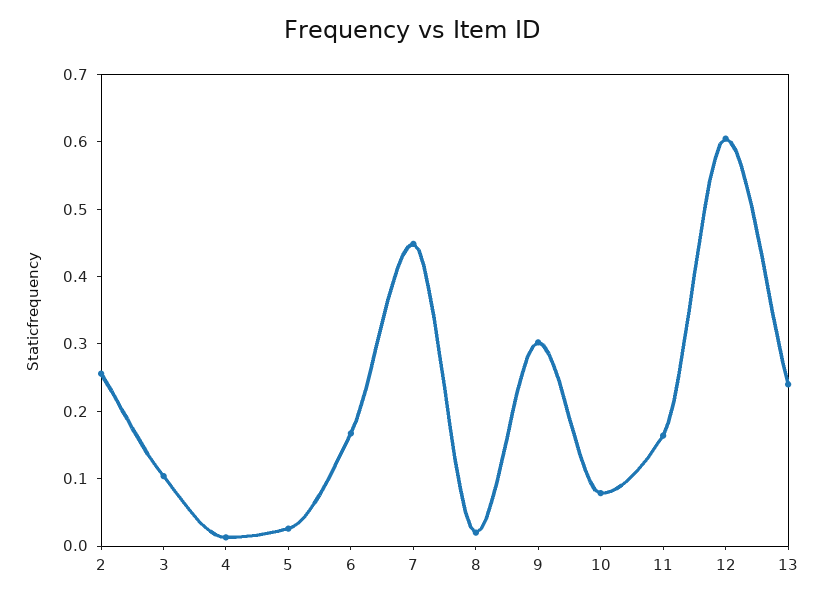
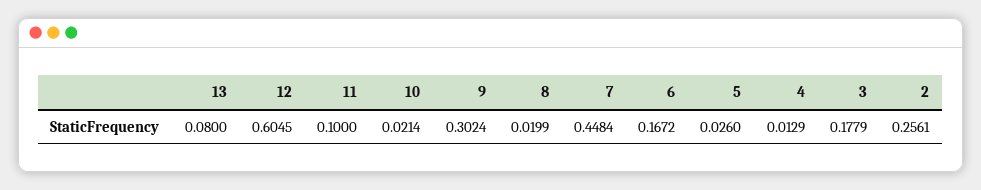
3: 0.1 -> 0.1779
10: 0.08 -> 0.0214
11: 0.16 -> 0.1
13: 0.24 -> 0.08

